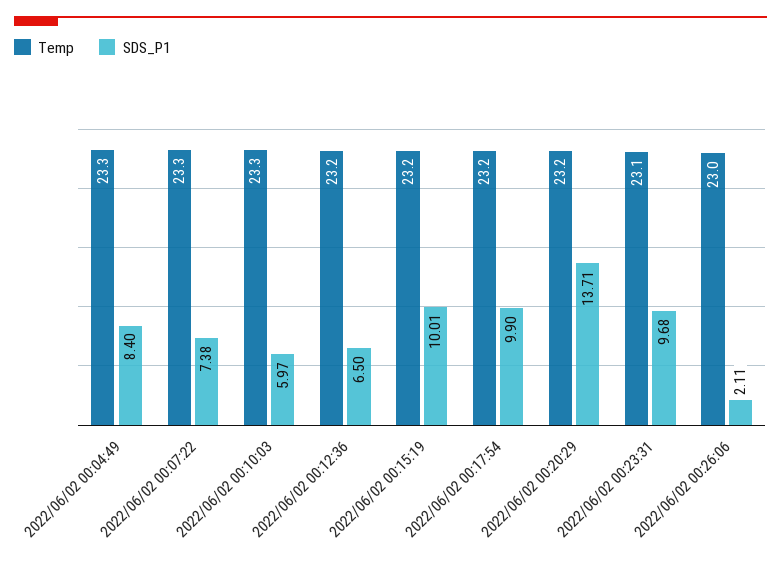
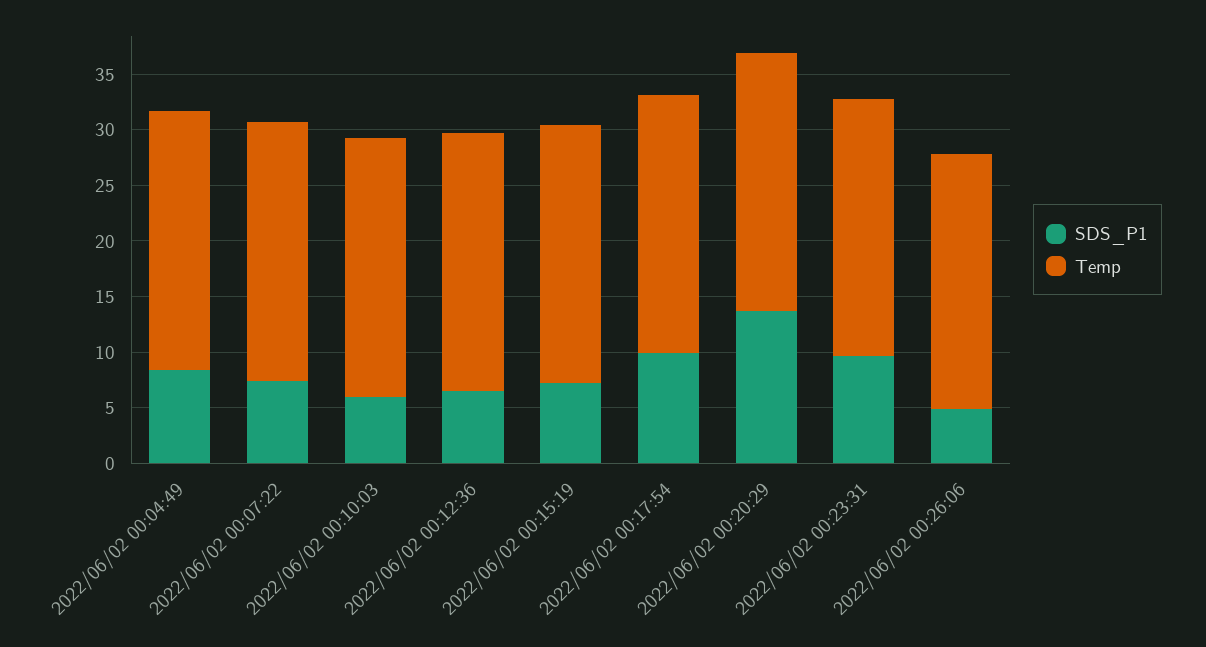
SDS_P1, 2022/06/02 00:15:19: 10.01 -> 7
SDS_P1, 2022/06/02 00:26:06: 2.11 -> 5

